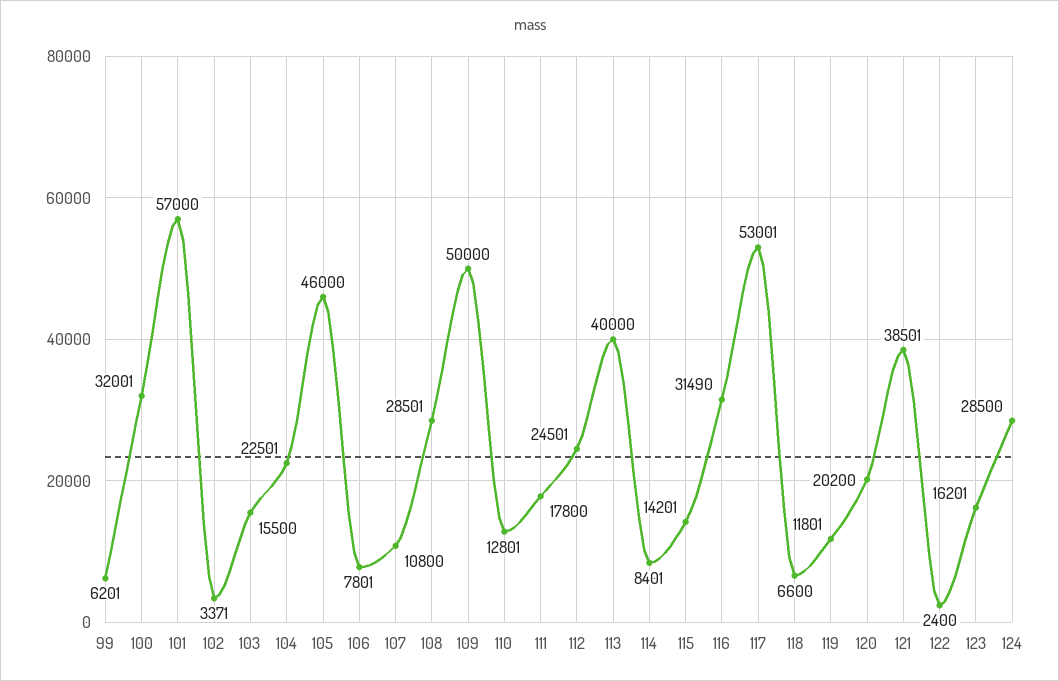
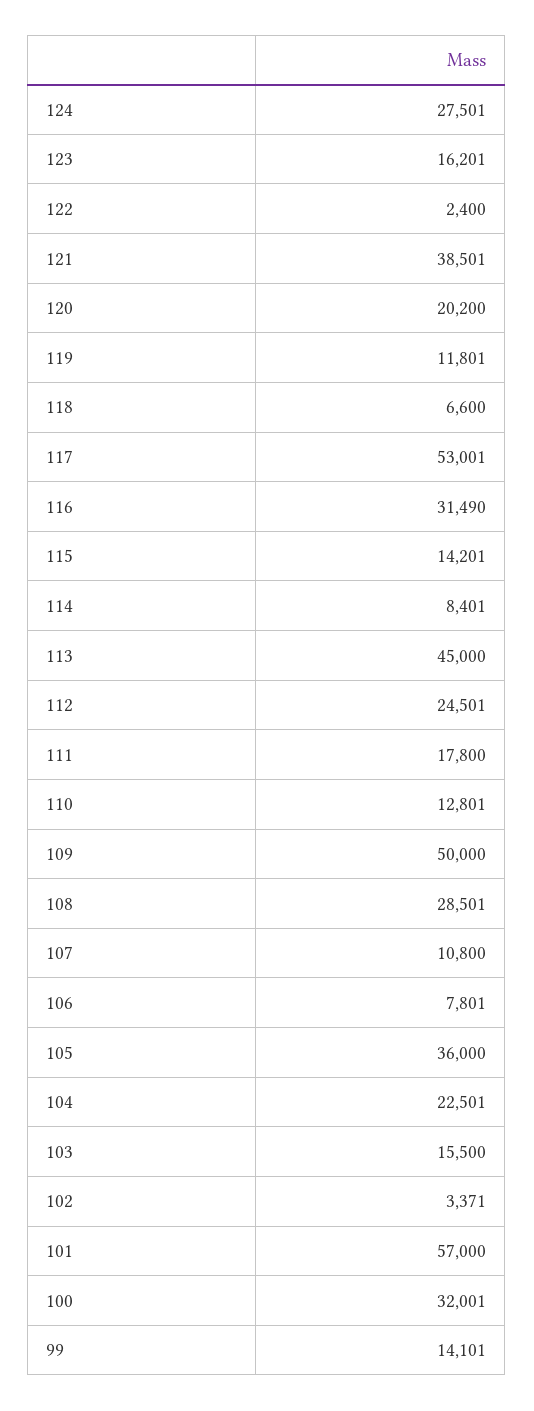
99: 6201 -> 14101
105: 46000 -> 36000
113: 40000 -> 45000
124: 28500 -> 27501

